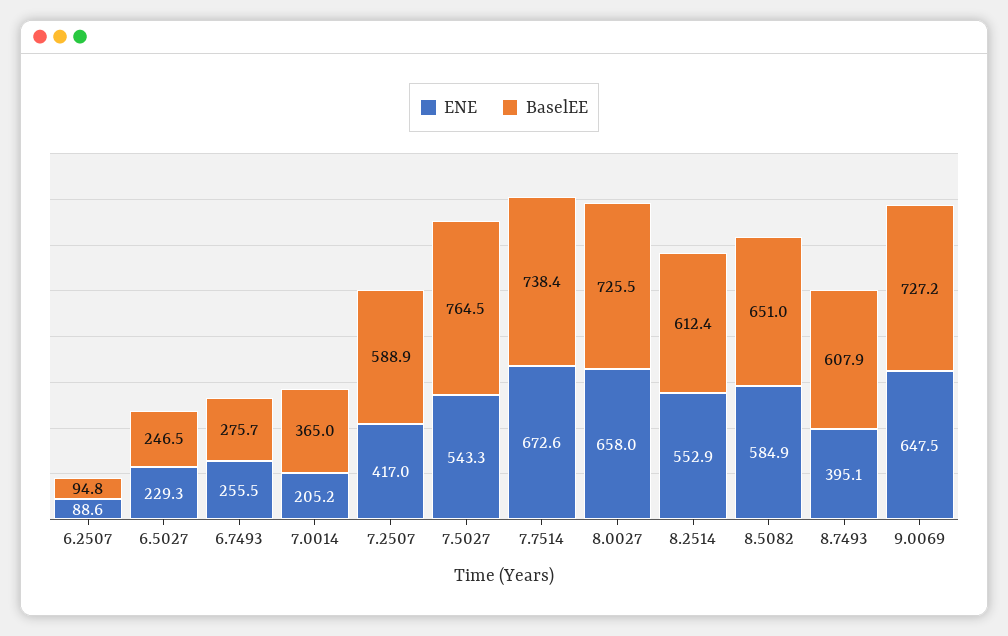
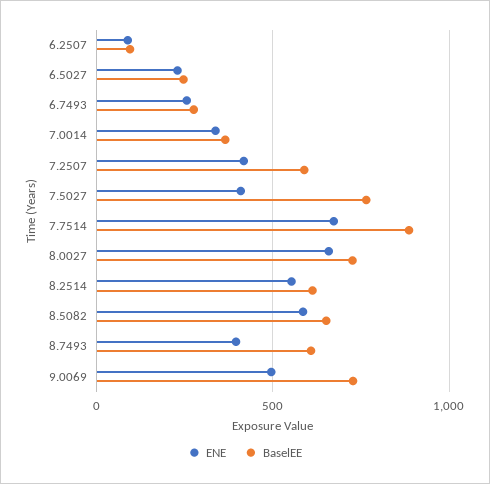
ENE, 7.0014: 205.2 -> 350
ENE, 7.5027: 543.3 -> 400
BaselEE, 7.7514: 738.4 -> 900
ENE, 9.0069: 647.5 -> 500

